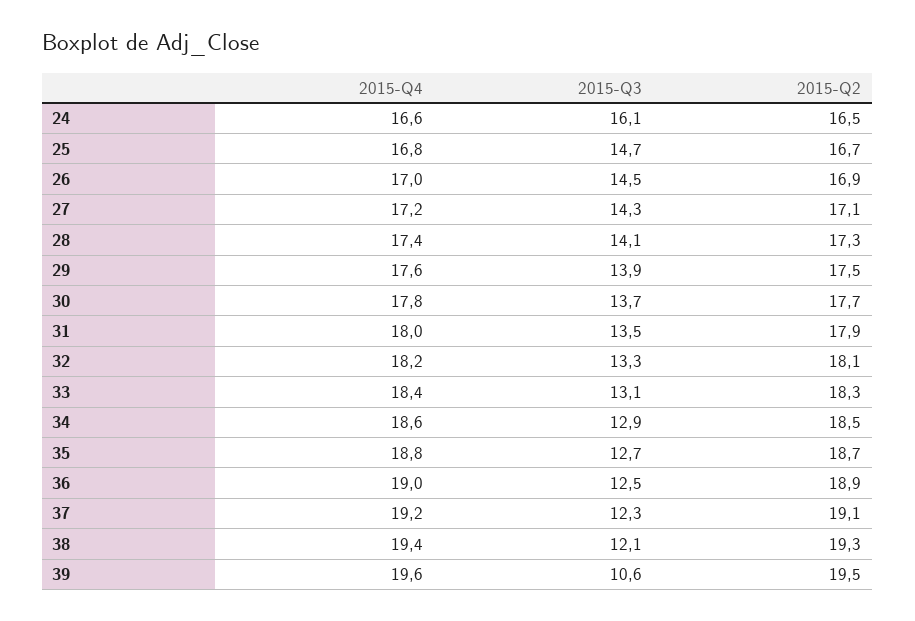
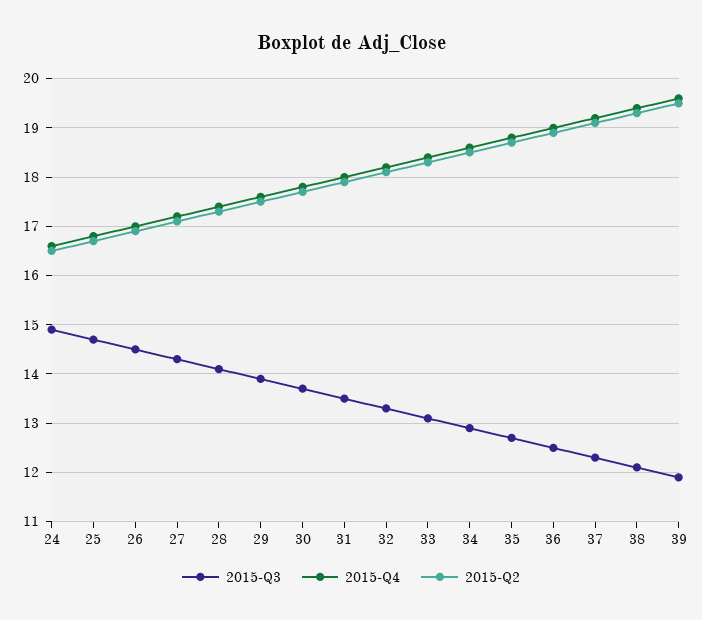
2015-Q3, 24: 16.1 -> 15
2015-Q3, 39: 10.6 -> 12

